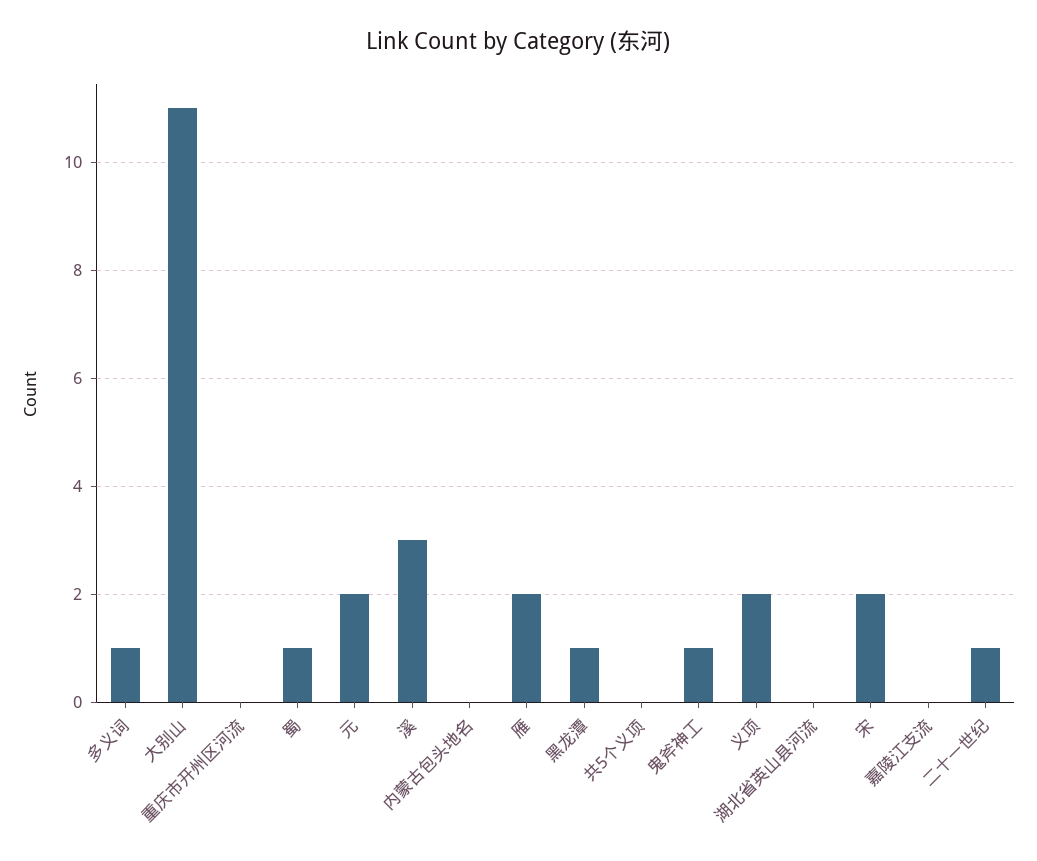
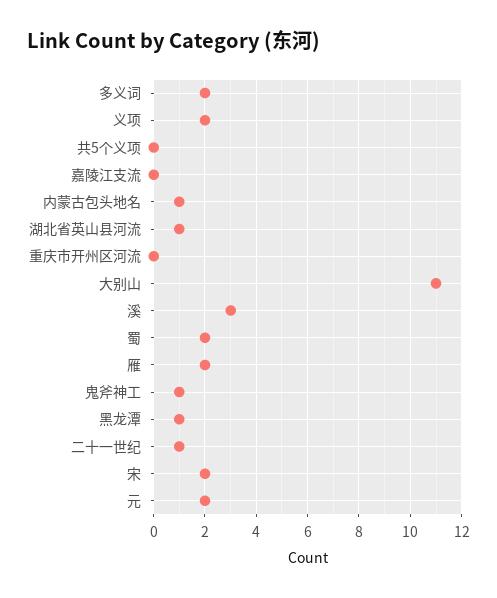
多义词: 1 -> 2
蜀: 1 -> 2
内蒙古包头地名: 0 -> 1
湖北省英山县河流: 0 -> 1

